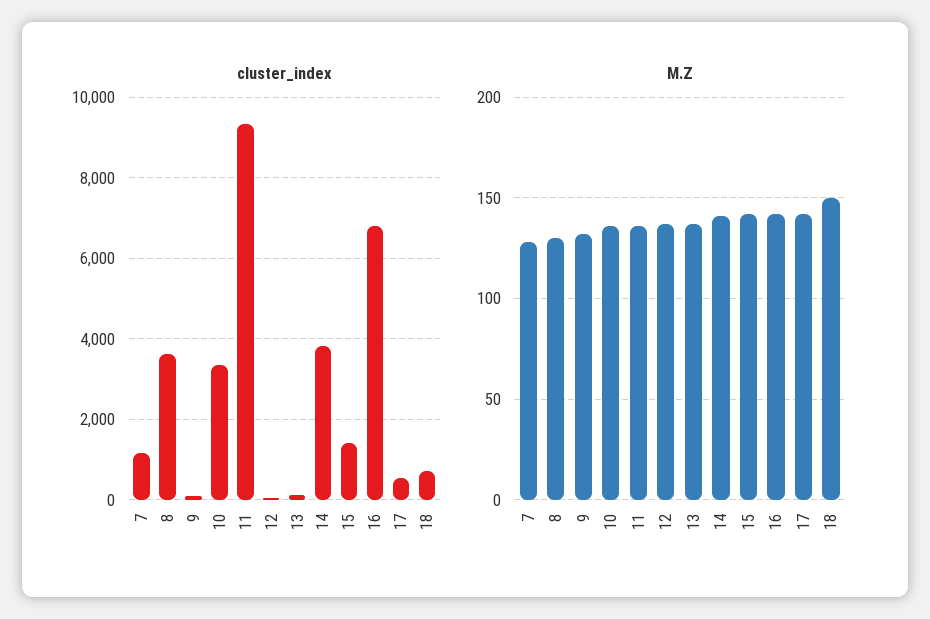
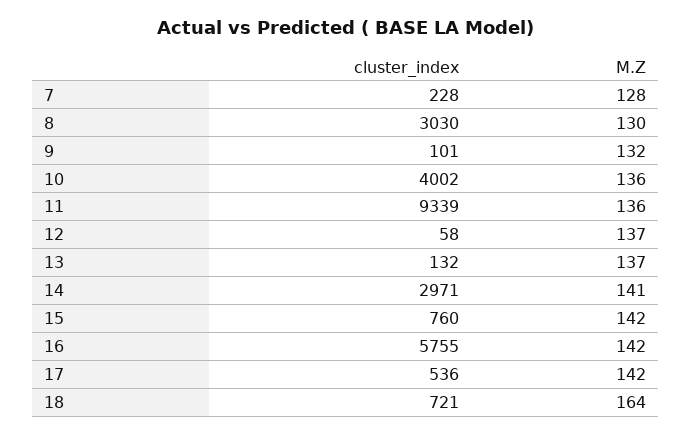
cluster_index, 7: 1200 -> 228
cluster_index, 8: 3600 -> 3030
cluster_index, 10: 3400 -> 4002
cluster_index, 14: 3800 -> 2971
cluster_index, 15: 1400 -> 760
cluster_index, 16: 6800 -> 5755
M.Z, 18: 150 -> 164

